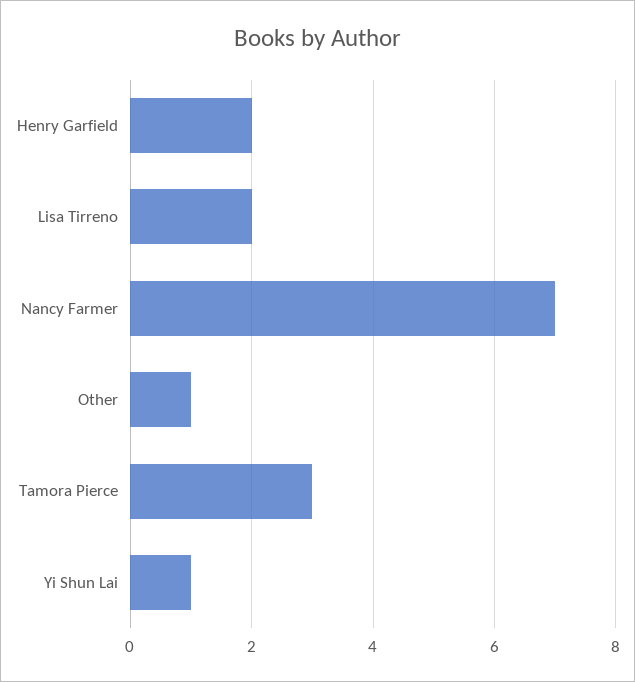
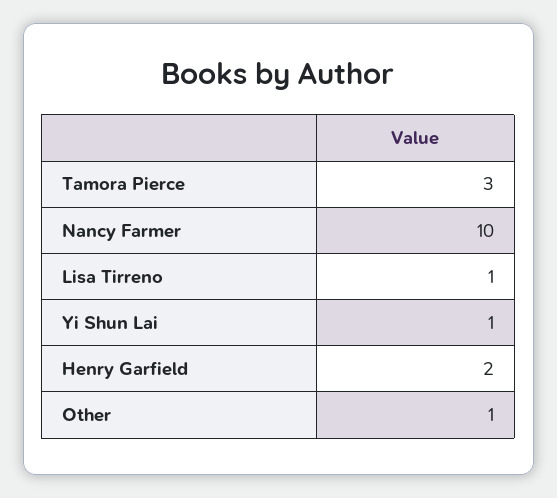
Lisa Tirreno: 2 -> 1
Nancy Farmer: 7 -> 10

